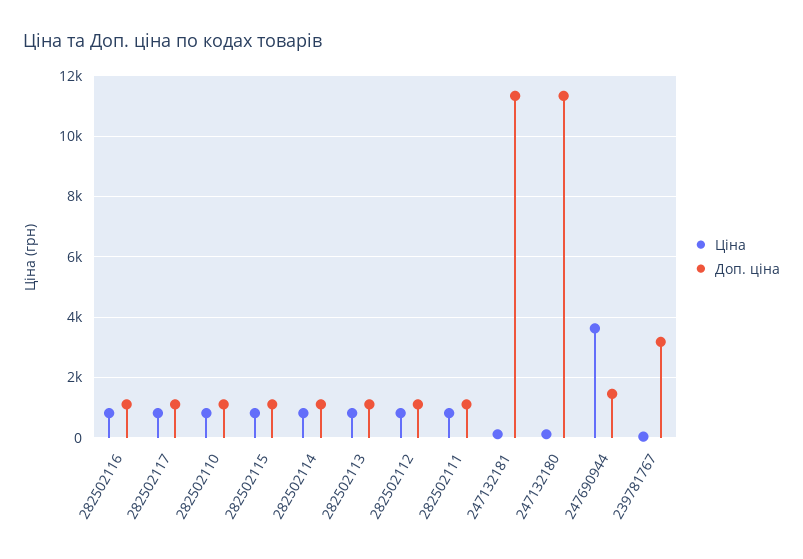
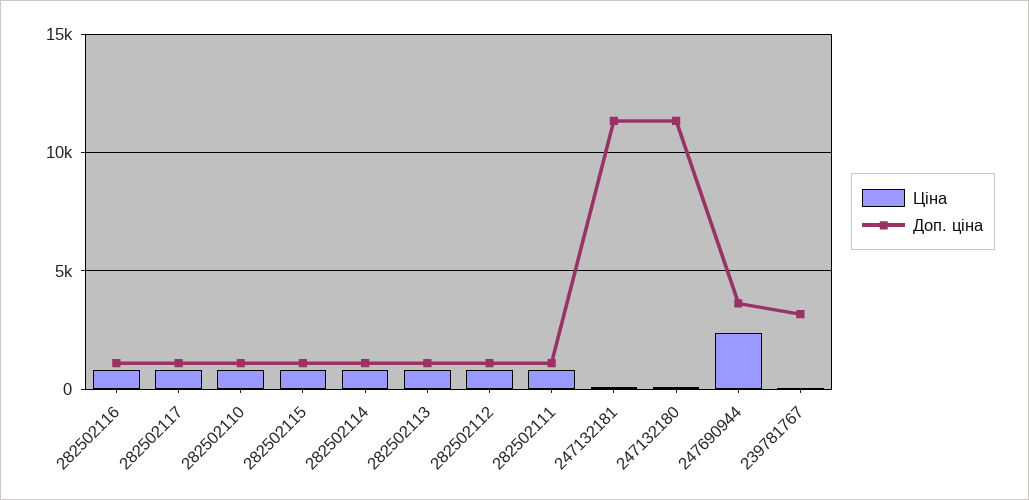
Ціна, 247690944: 3600 -> 2500
Доп. ціна, 247690944: 1400 -> 3500

